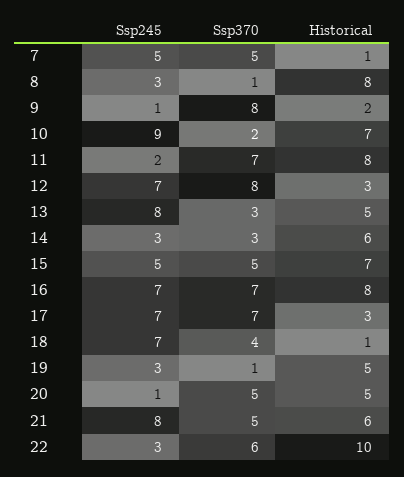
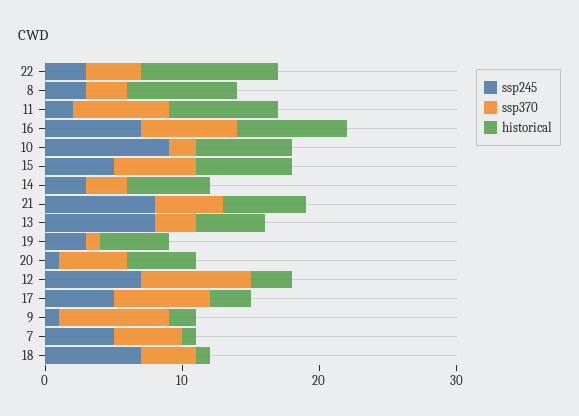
Ssp370, 8: 1 -> 3
Ssp370, 15: 5 -> 6
Ssp245, 17: 7 -> 5
Ssp370, 22: 6 -> 4

